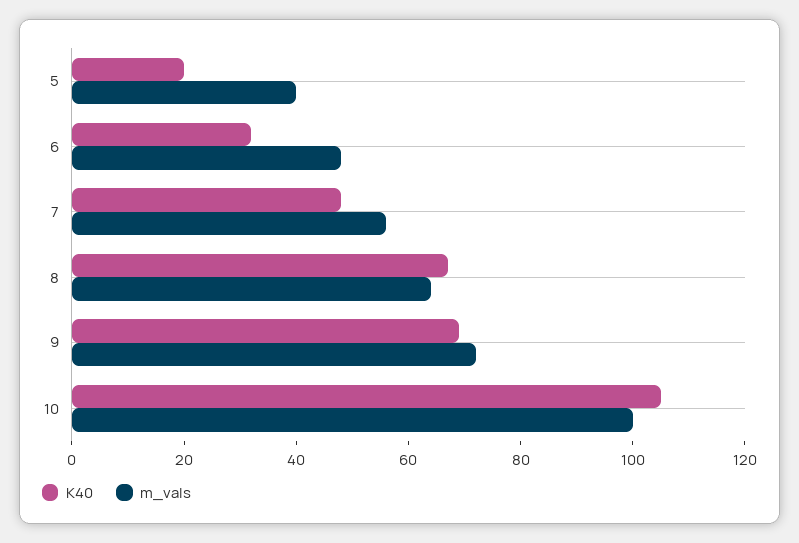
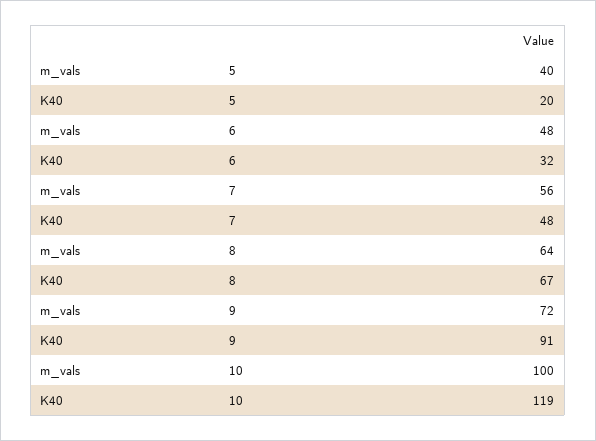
K40, 9: 70 -> 91
K40, 10: 105 -> 119

